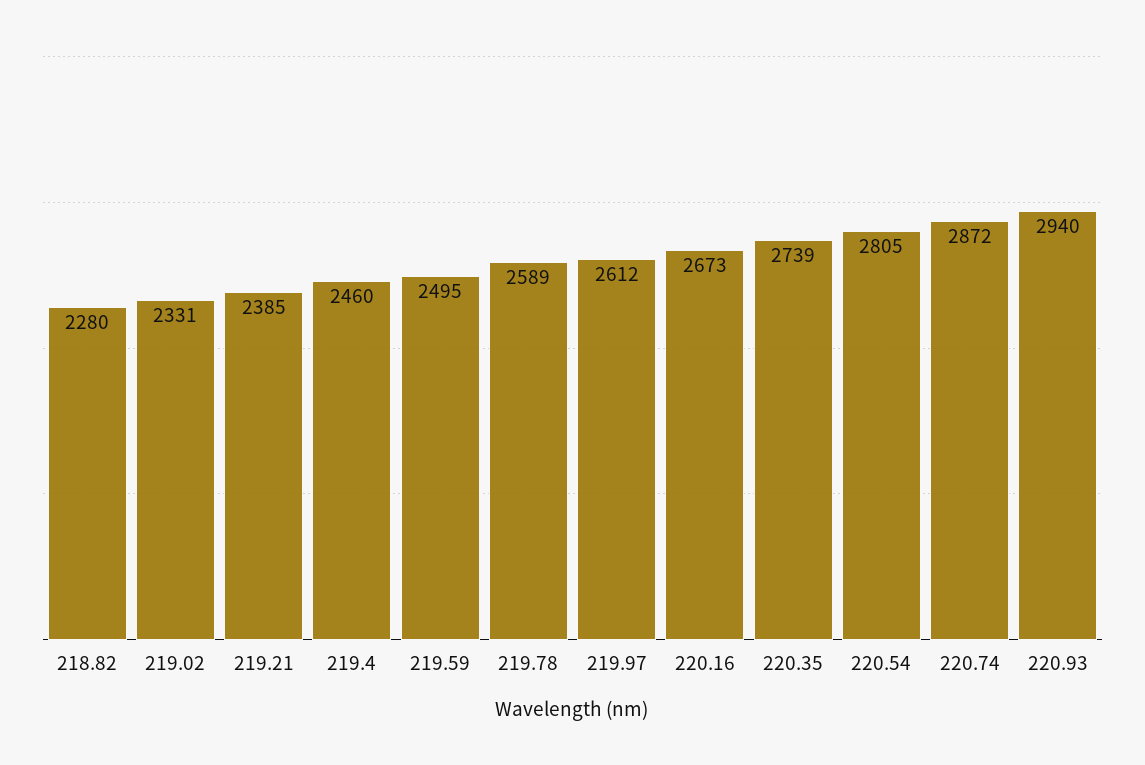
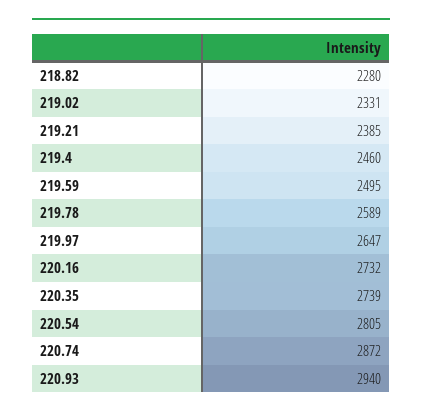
219.97: 2612 -> 2647
220.16: 2673 -> 2732

